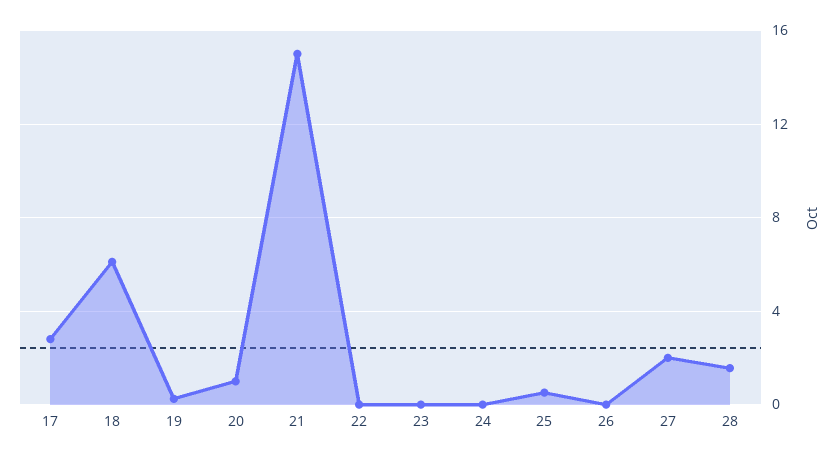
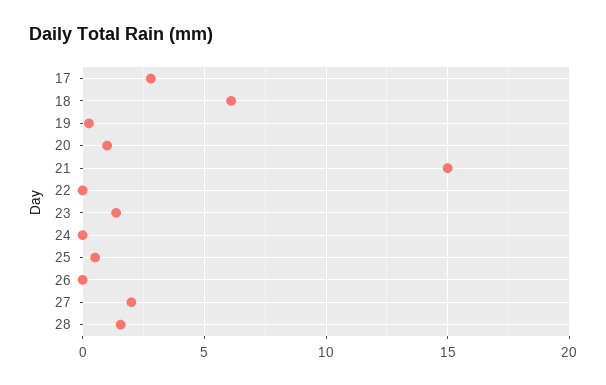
23: 0 -> 1.5

